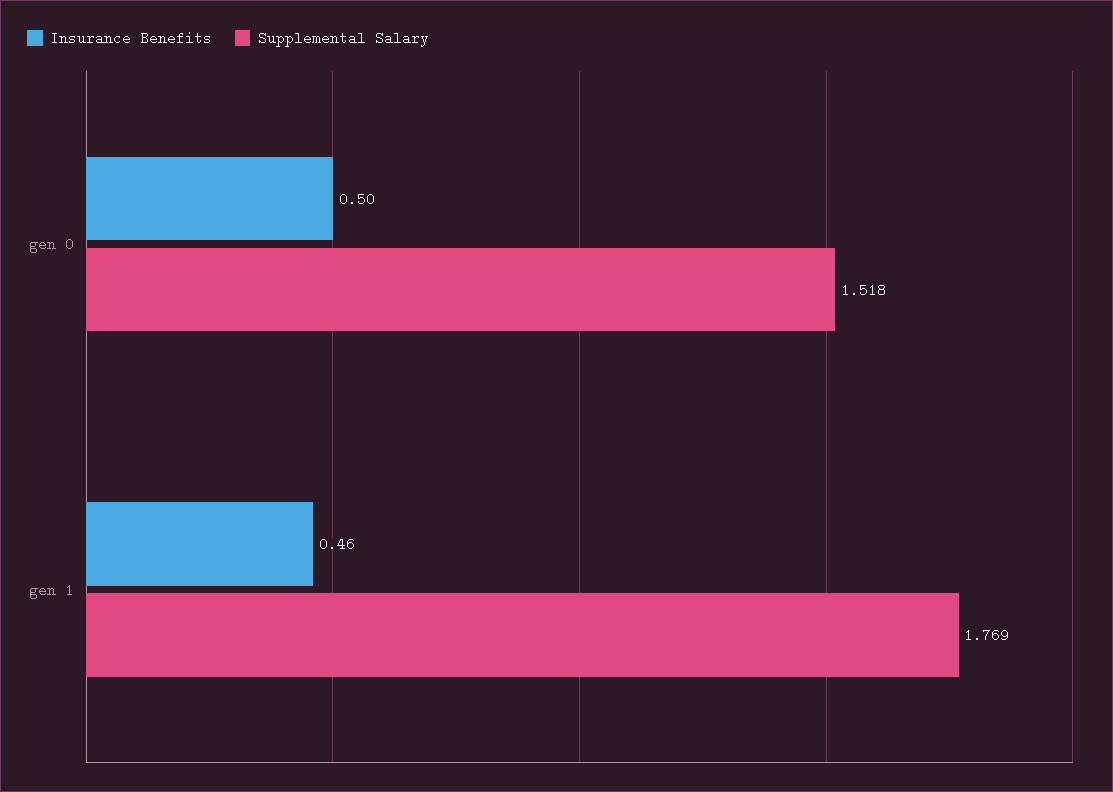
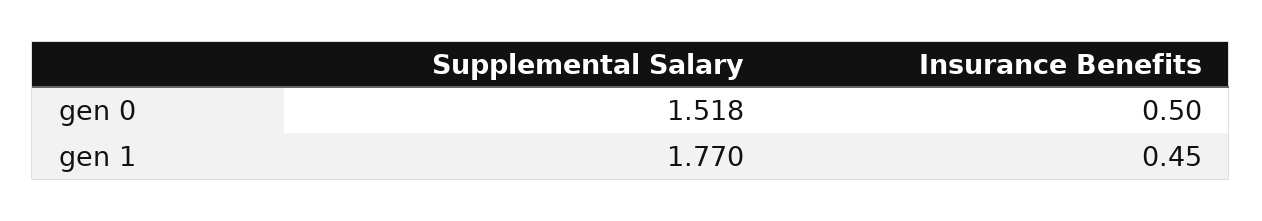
Insurance Benefits, gen 1: 0.46 -> 0.45
Supplemental Salary, gen 1: 1.769 -> 1.77

